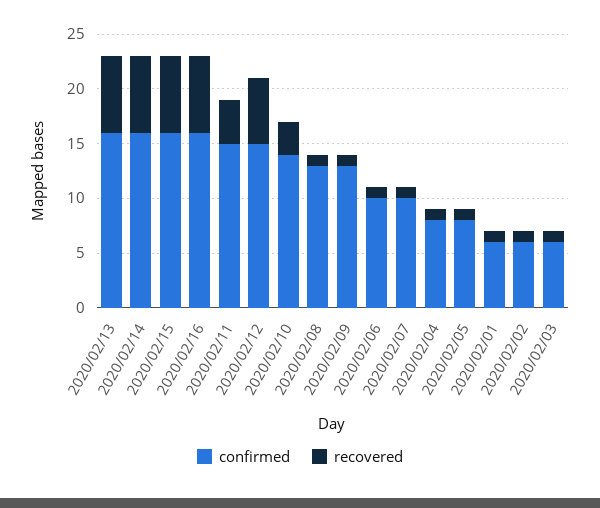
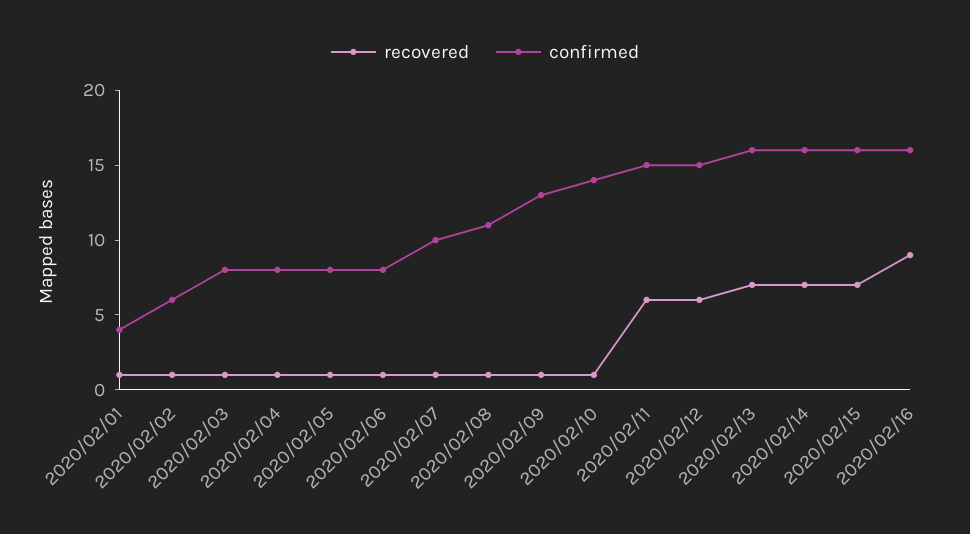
recovered, 2020/02/16: 7 -> 9
recovered, 2020/02/11: 4 -> 6
recovered, 2020/02/10: 3 -> 1
confirmed, 2020/02/08: 13 -> 11
confirmed, 2020/02/06: 10 -> 8
confirmed, 2020/02/01: 6 -> 4
confirmed, 2020/02/03: 6 -> 8

